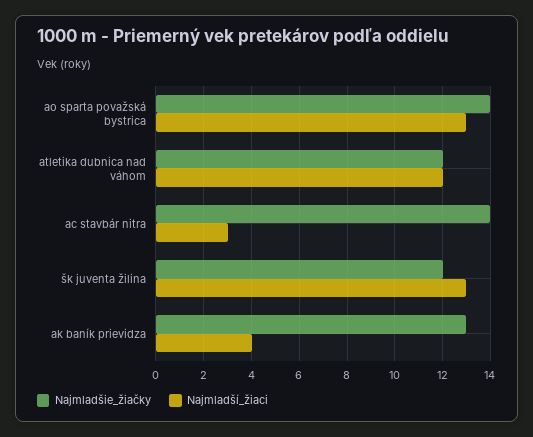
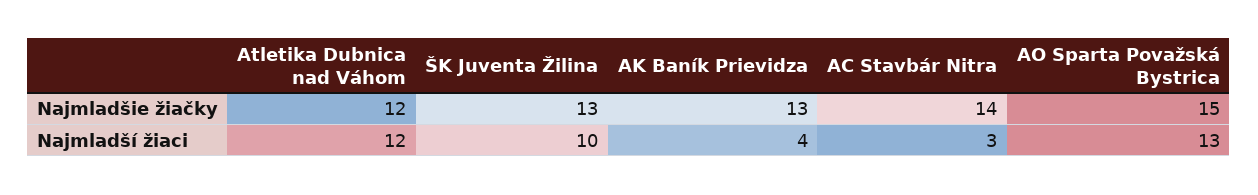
Najmladšie_žiačky, ao sparta považská bystrica: 14 -> 15
Najmladšie_žiačky, šk juventa žilina: 12 -> 13
Najmladší_žiaci, šk juventa žilina: 13 -> 10

